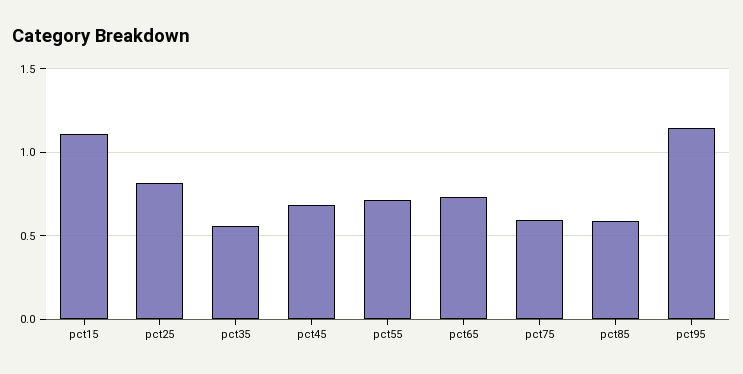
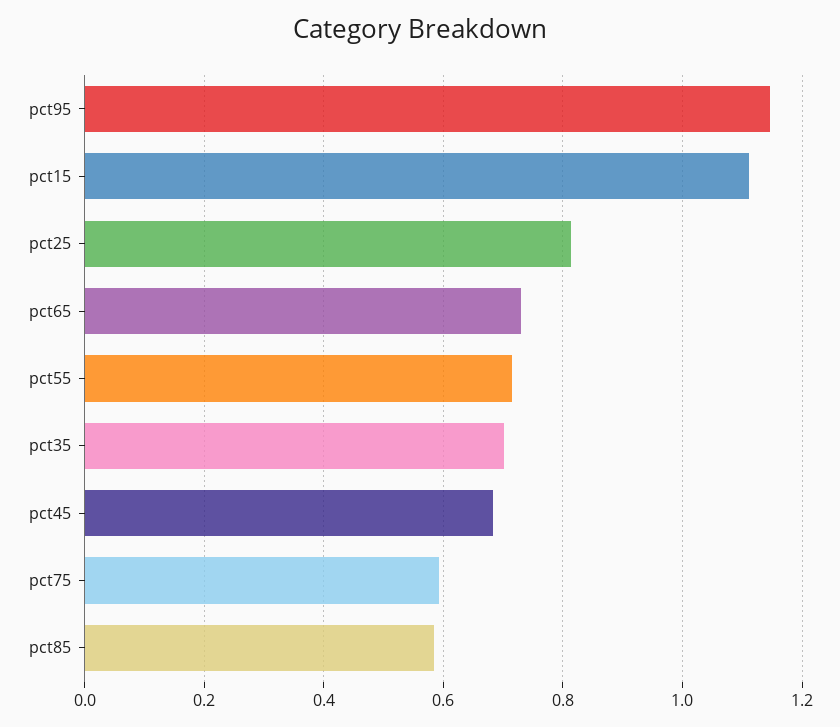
pct35: 0.55 -> 0.7

